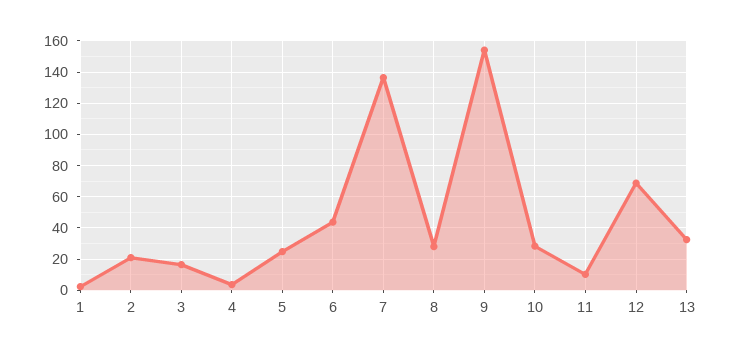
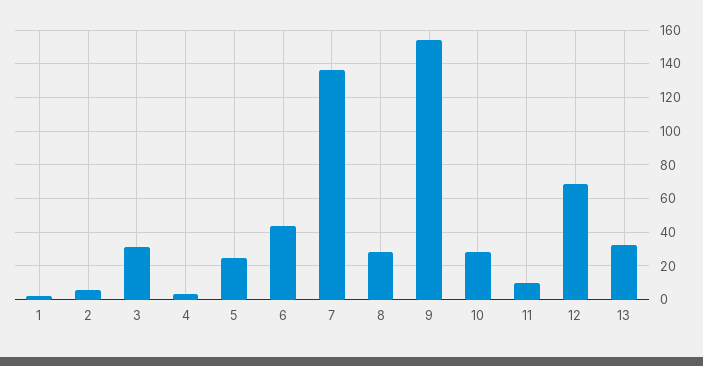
2: 20 -> 5
3: 15 -> 30

